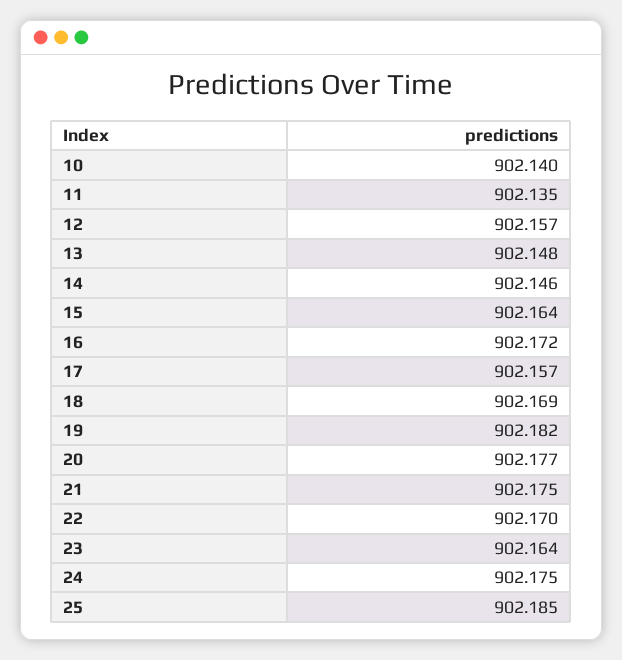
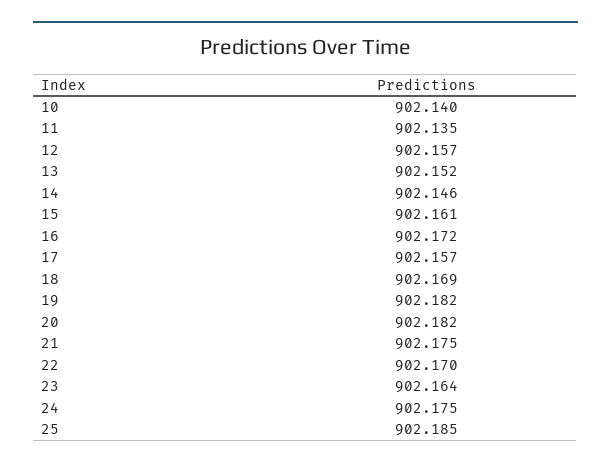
13: 902.148 -> 902.152
15: 902.164 -> 902.161
20: 902.177 -> 902.182

